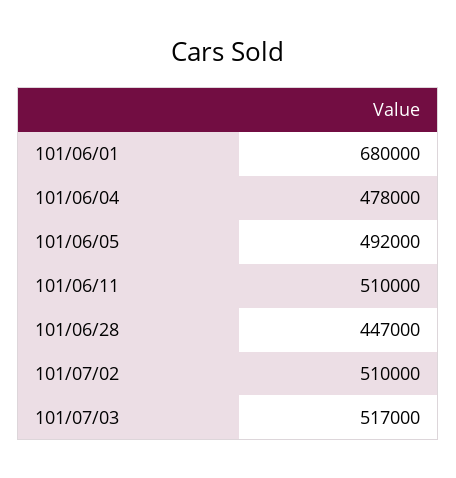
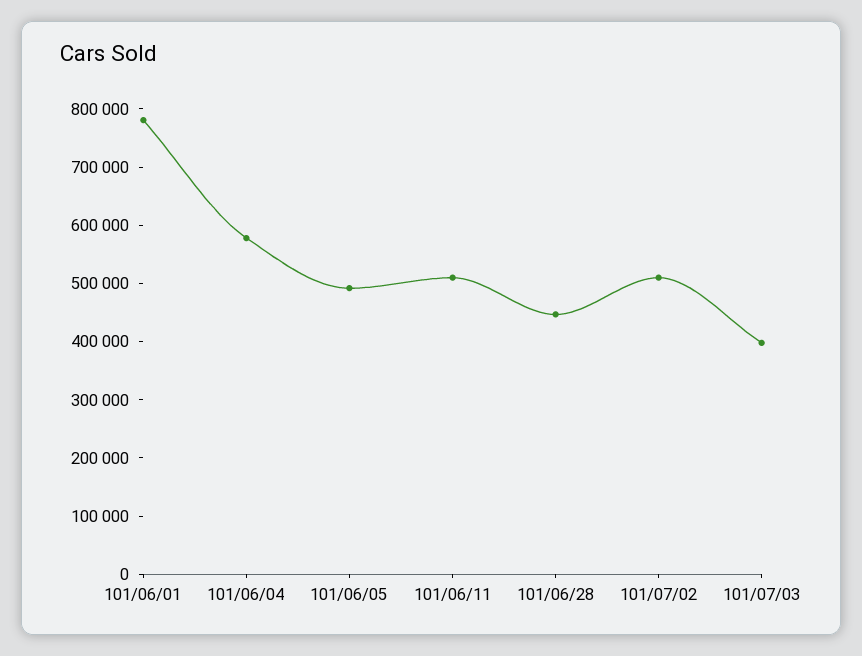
101/06/01: 680000 -> 780000
101/06/04: 478000 -> 580000
101/07/03: 517000 -> 400000

